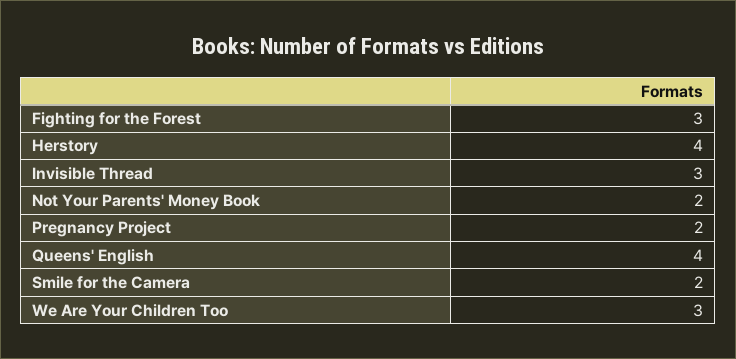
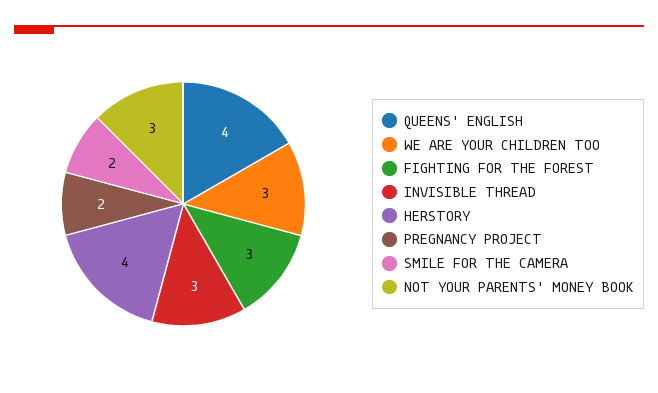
Not Your Parents' Money Book: 2 -> 3

